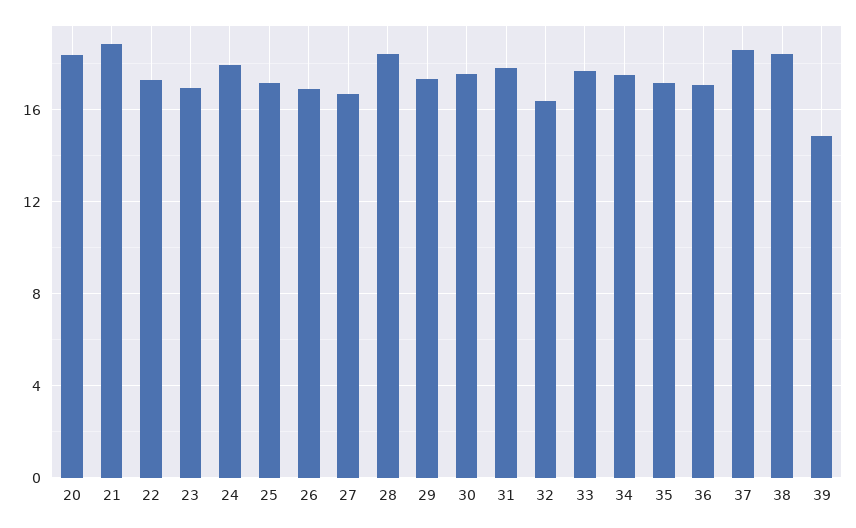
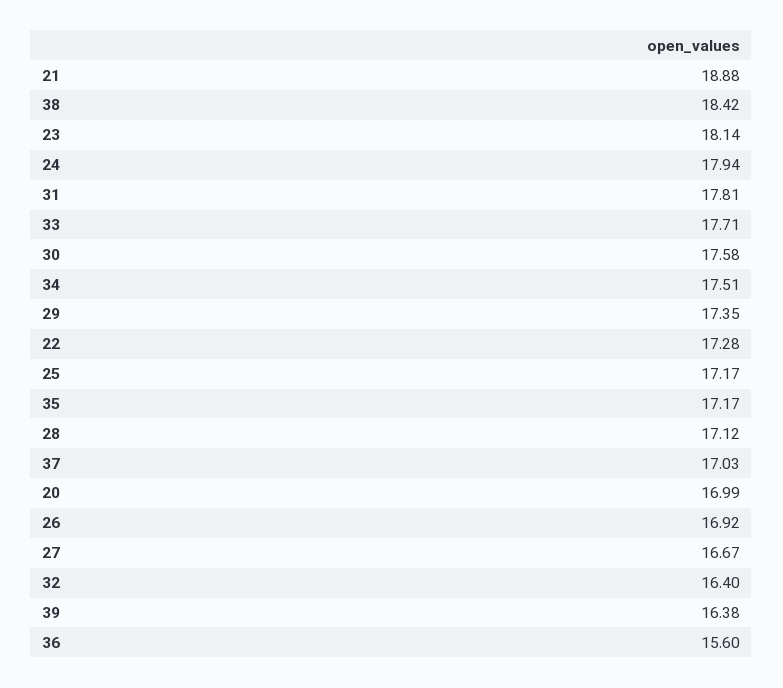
20: 18.5 -> 16.99
23: 17 -> 18.14
28: 18.5 -> 17.12
36: 17 -> 15.6
37: 18.5 -> 17.03
39: 15 -> 16.38

